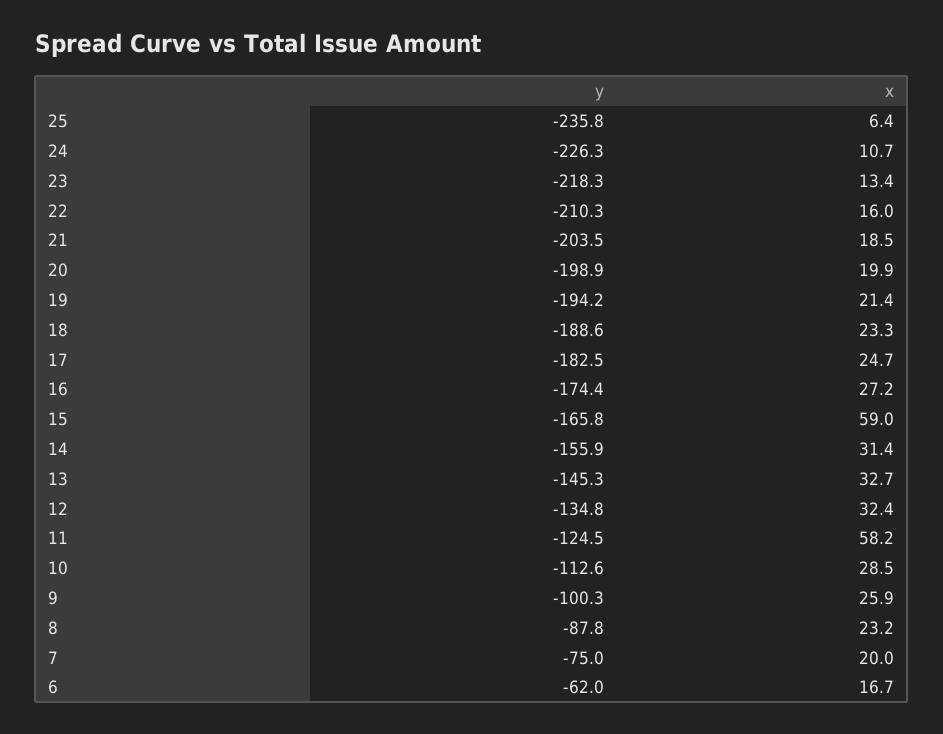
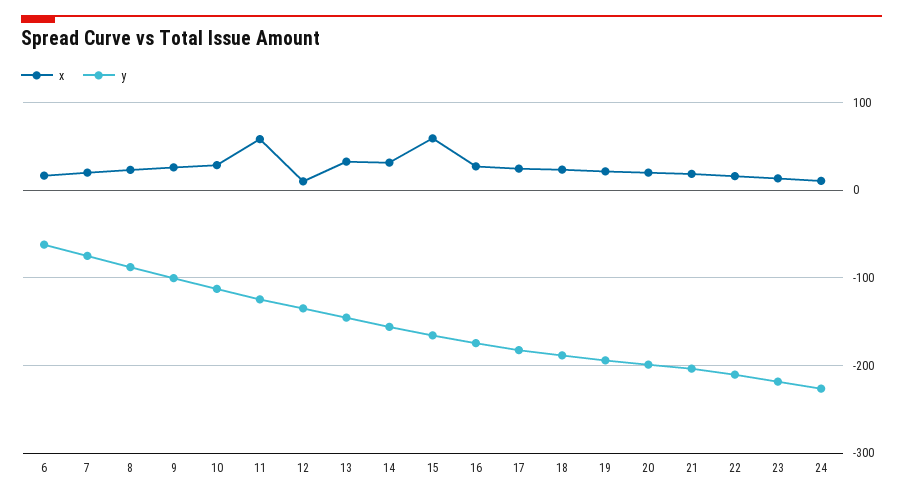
y, 25: -235.8 -> none
x, 25: 6.4 -> none
x, 12: 32.4 -> 10

